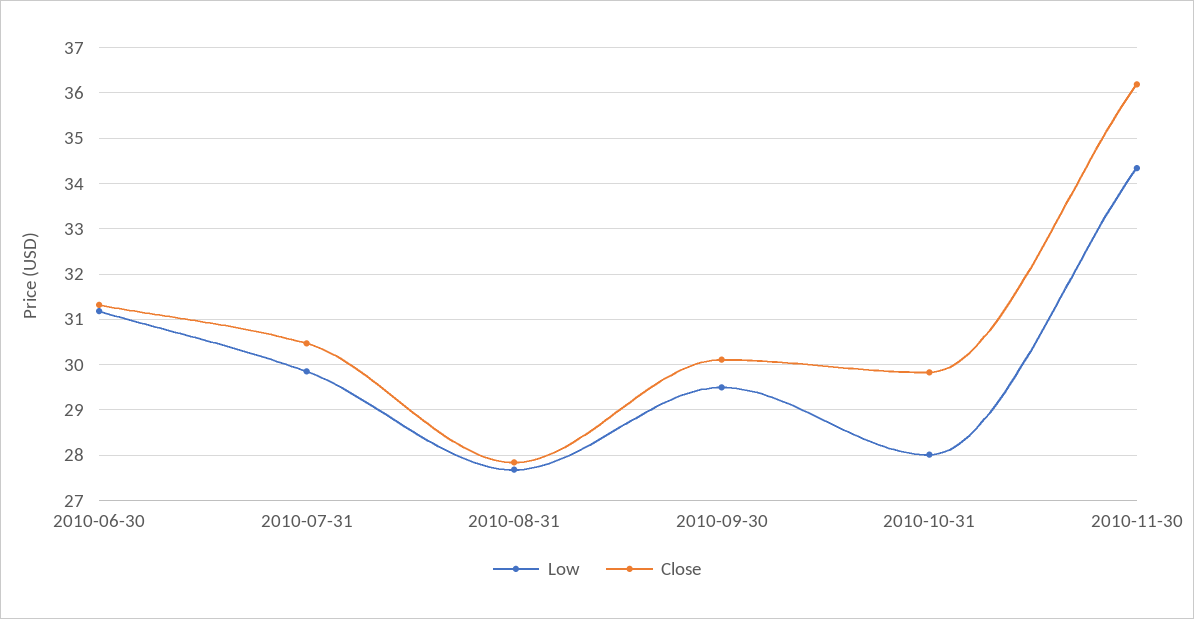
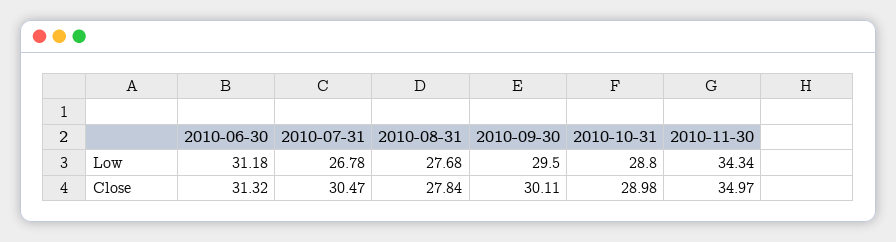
Low, 2010-07-31: 29.8 -> 26.78
Low, 2010-10-31: 28 -> 28.8
Close, 2010-10-31: 29.8 -> 28.98
Close, 2010-11-30: 36.2 -> 34.97

